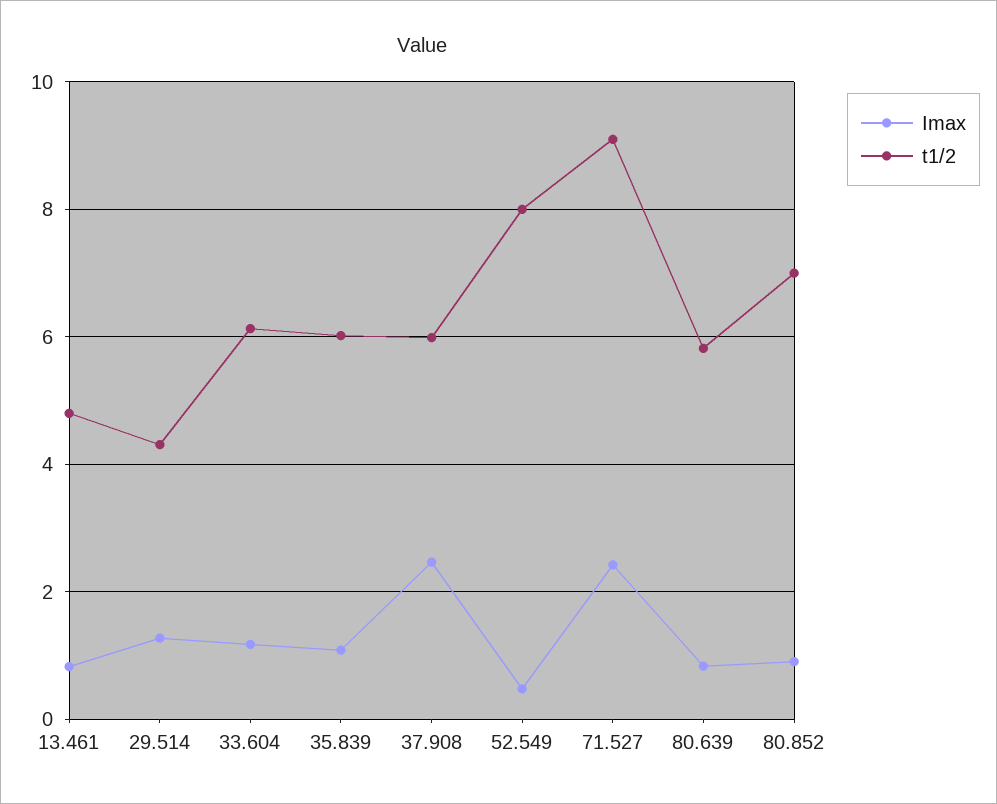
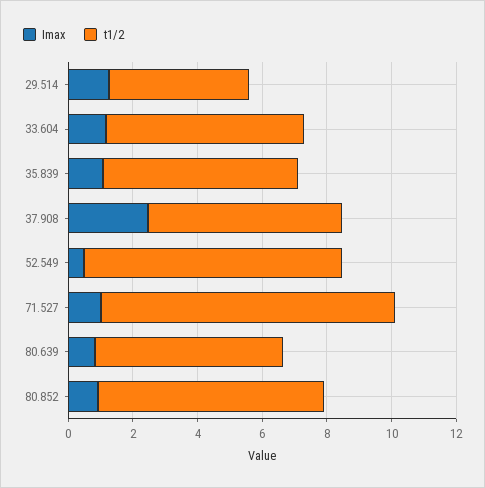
Imax, 13.461: 0.8 -> none
t1/2, 13.461: 4.8 -> none
Imax, 71.527: 2.4 -> 1

